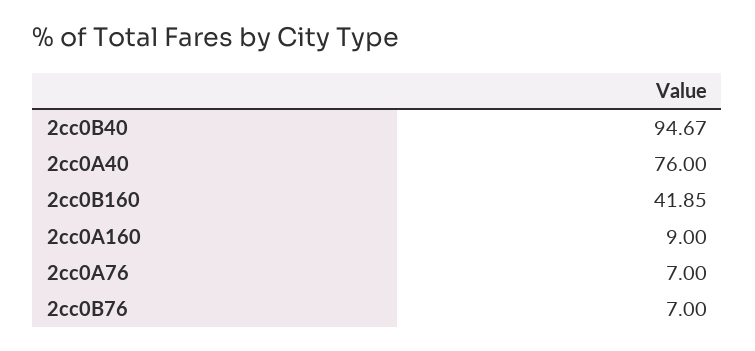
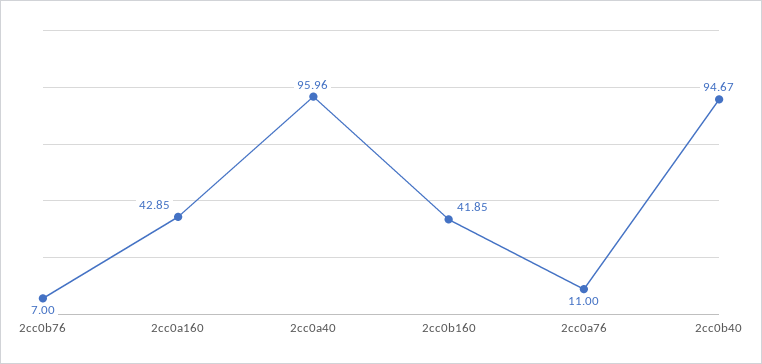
2cc0A40: 76 -> 95.96
2cc0A160: 9 -> 42.85
2cc0A76: 7 -> 11

